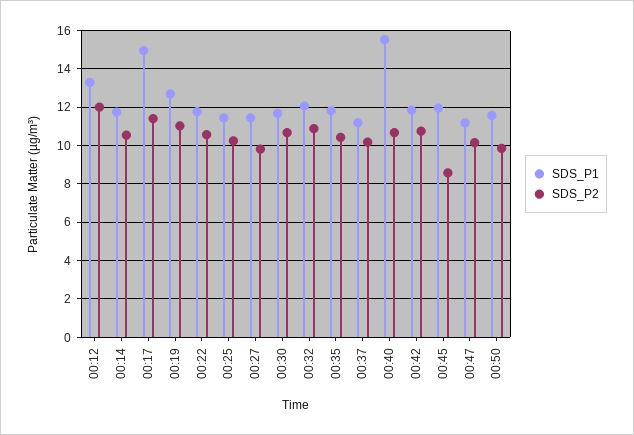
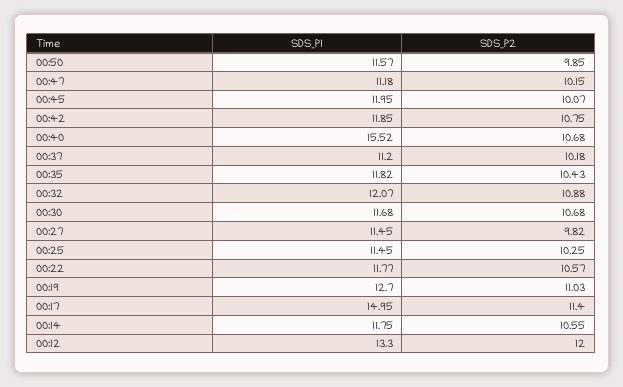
SDS_P2, 00:45: 8.5 -> 10.07

